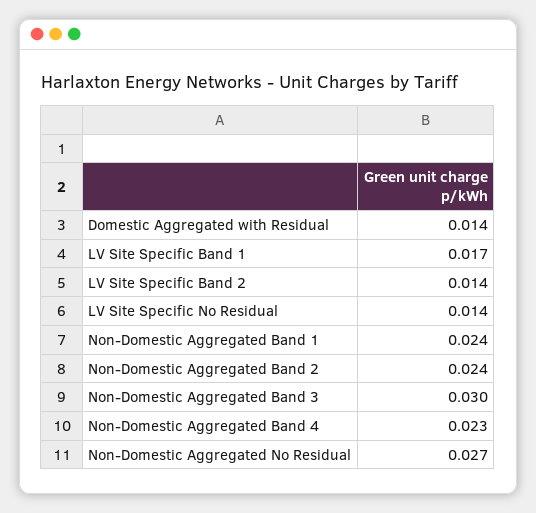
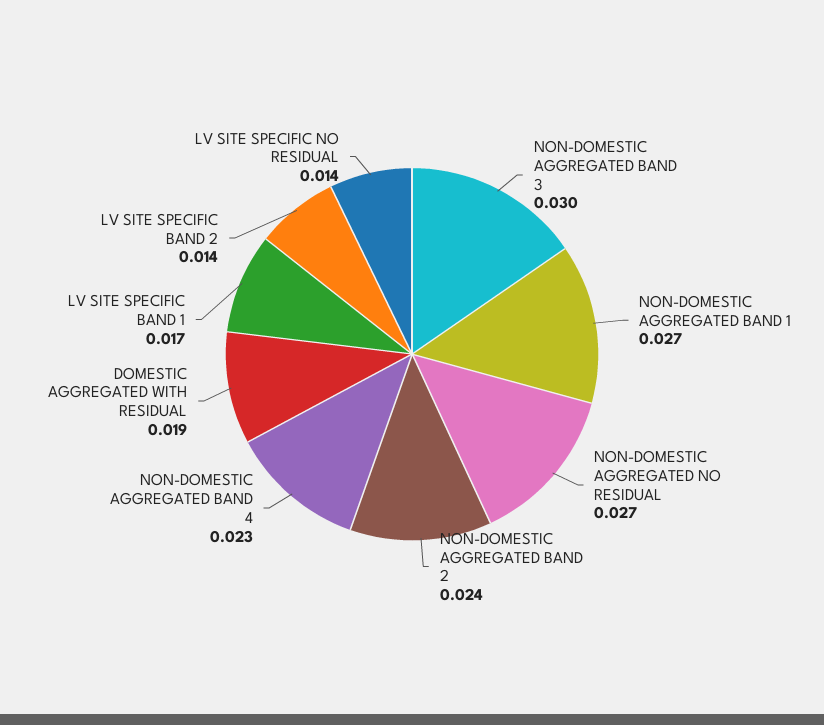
Domestic Aggregated with Residual: 0.014 -> 0.019
Non-Domestic Aggregated Band 1: 0.024 -> 0.027

